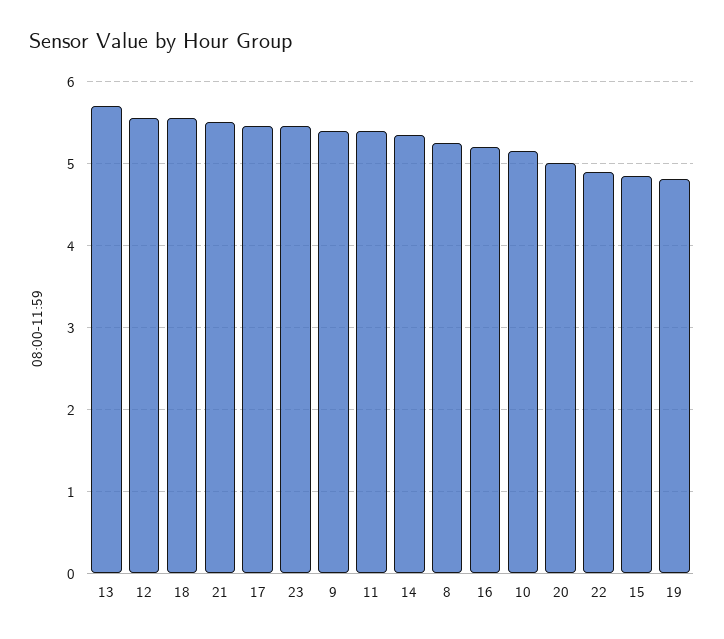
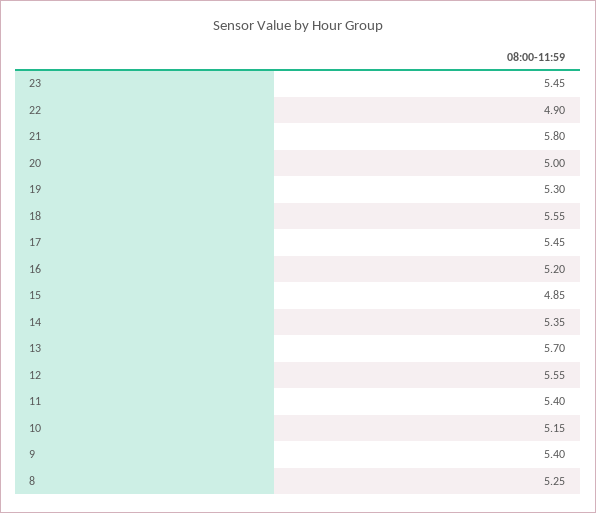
21: 5.5 -> 5.8
19: 4.8 -> 5.3

